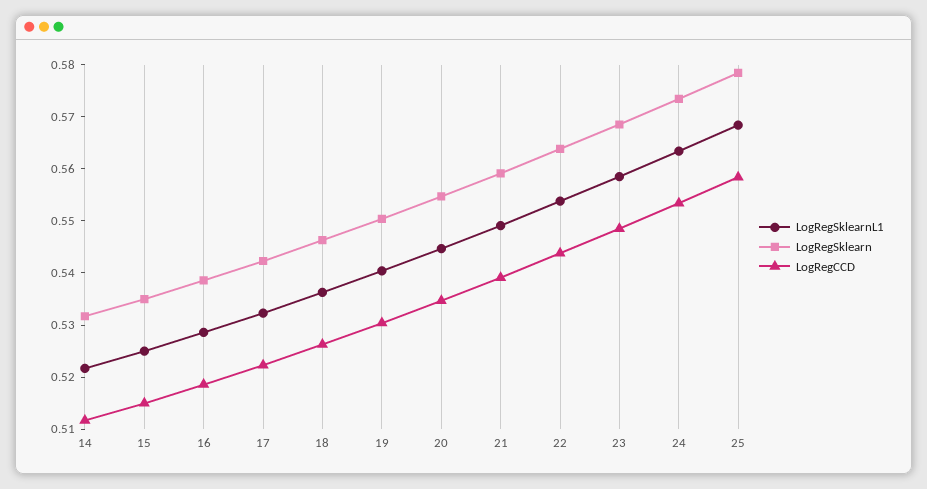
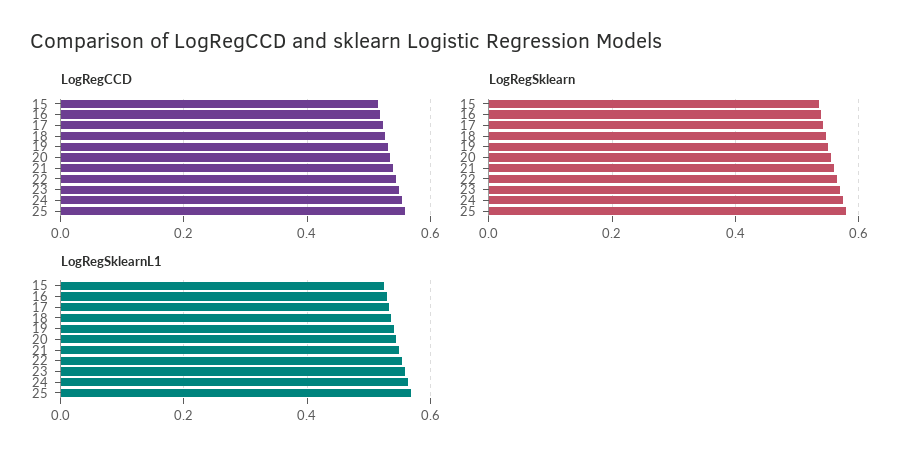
LogRegSklearnL1, 14: 0.522 -> none
LogRegSklearn, 14: 0.532 -> none
LogRegCCD, 14: 0.512 -> none

